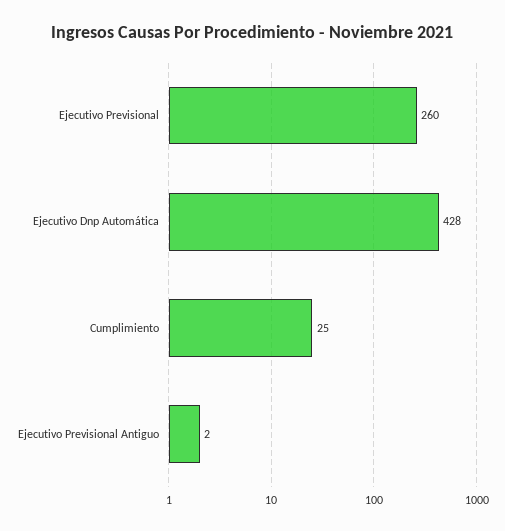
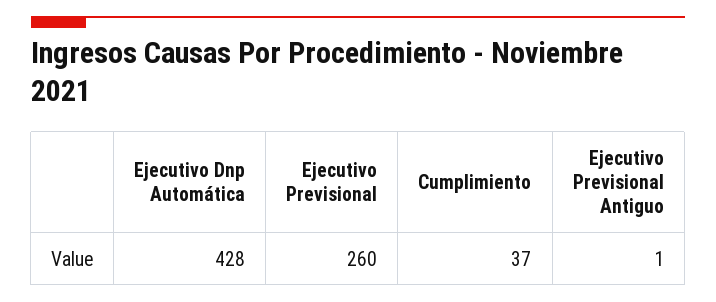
Cumplimiento: 25 -> 37
Ejecutivo Previsional Antiguo: 2 -> 1

